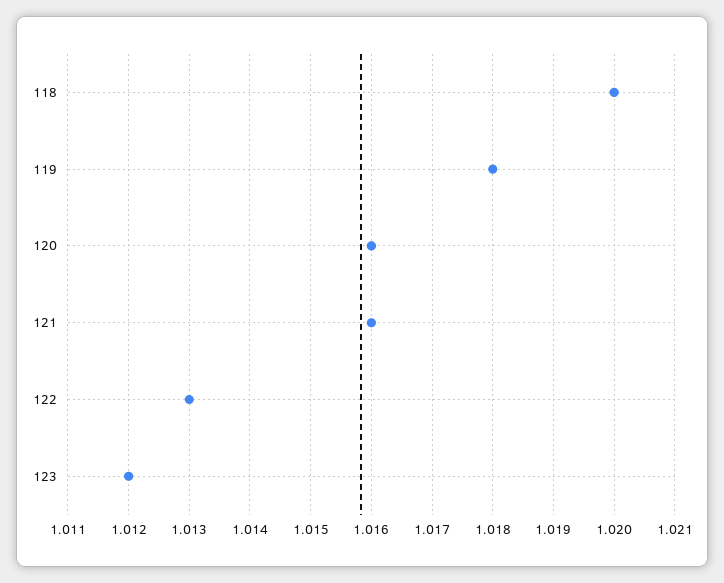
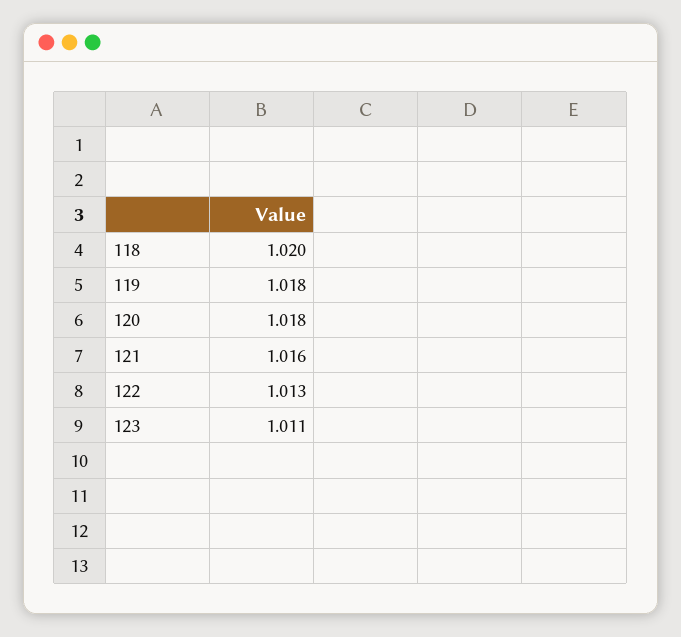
120: 1.016 -> 1.018
123: 1.012 -> 1.011

